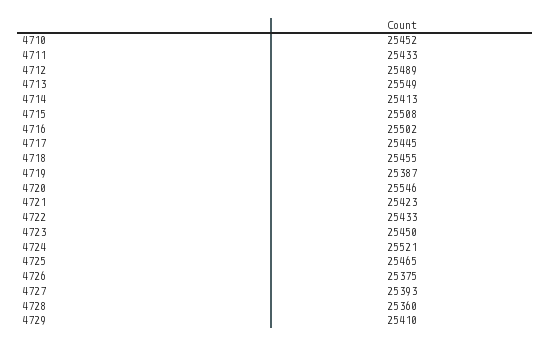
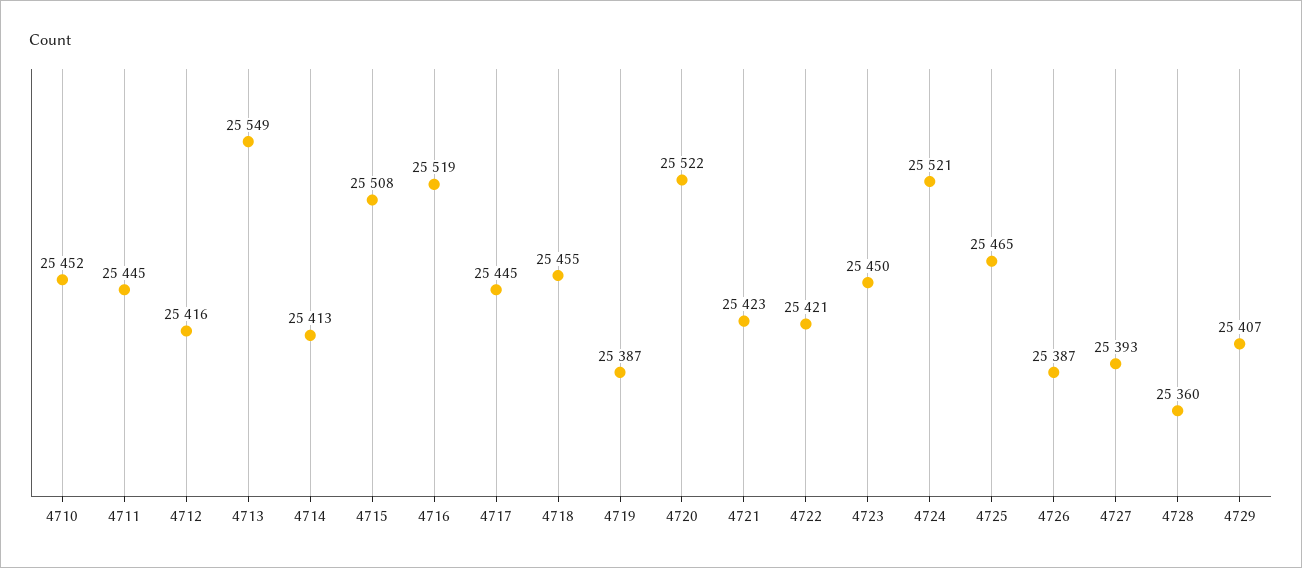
4711: 25433 -> 25445
4712: 25489 -> 25416
4716: 25502 -> 25519
4720: 25546 -> 25522
4722: 25433 -> 25421
4726: 25375 -> 25387
4729: 25410 -> 25407

